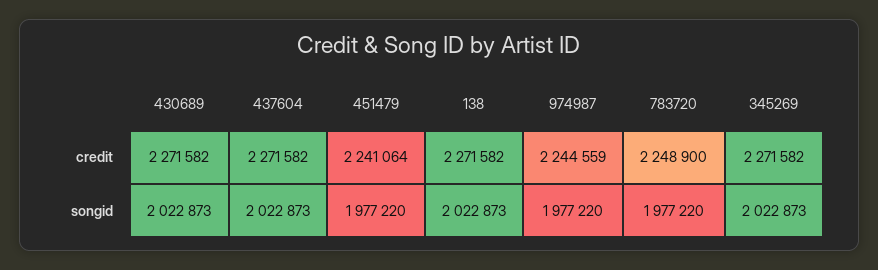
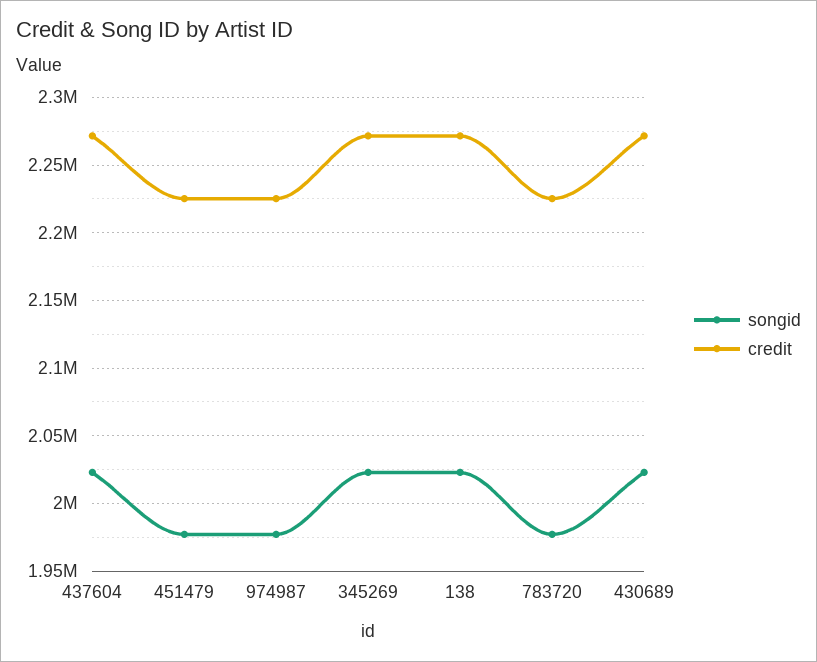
credit, 451479: 2241064 -> 2225000
credit, 974987: 2244559 -> 2225000
credit, 783720: 2248900 -> 2225000

